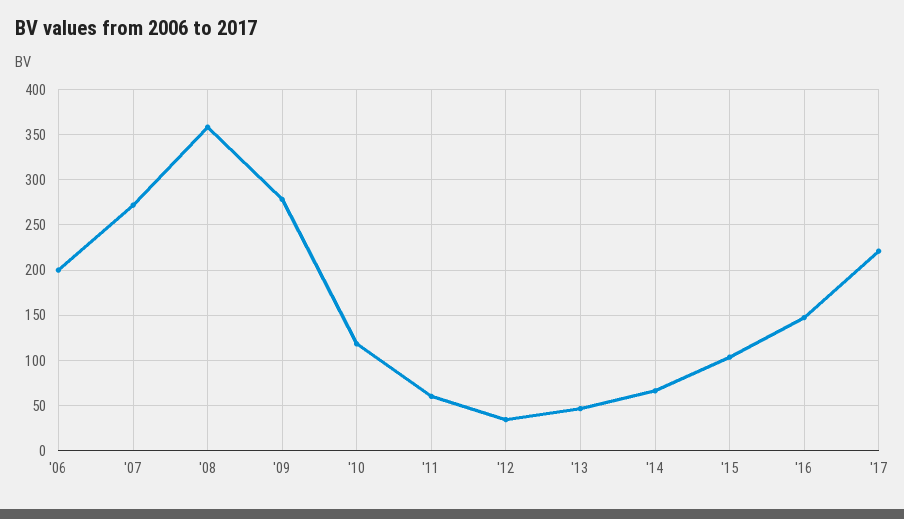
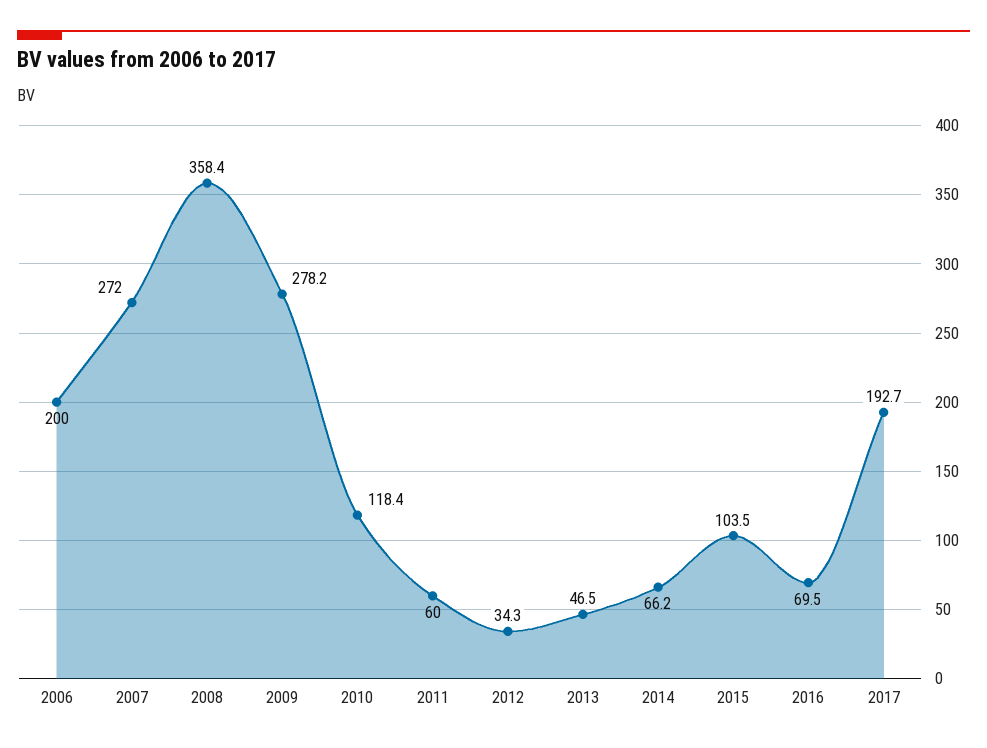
'16: 150 -> 69.5
'17: 220 -> 192.7

